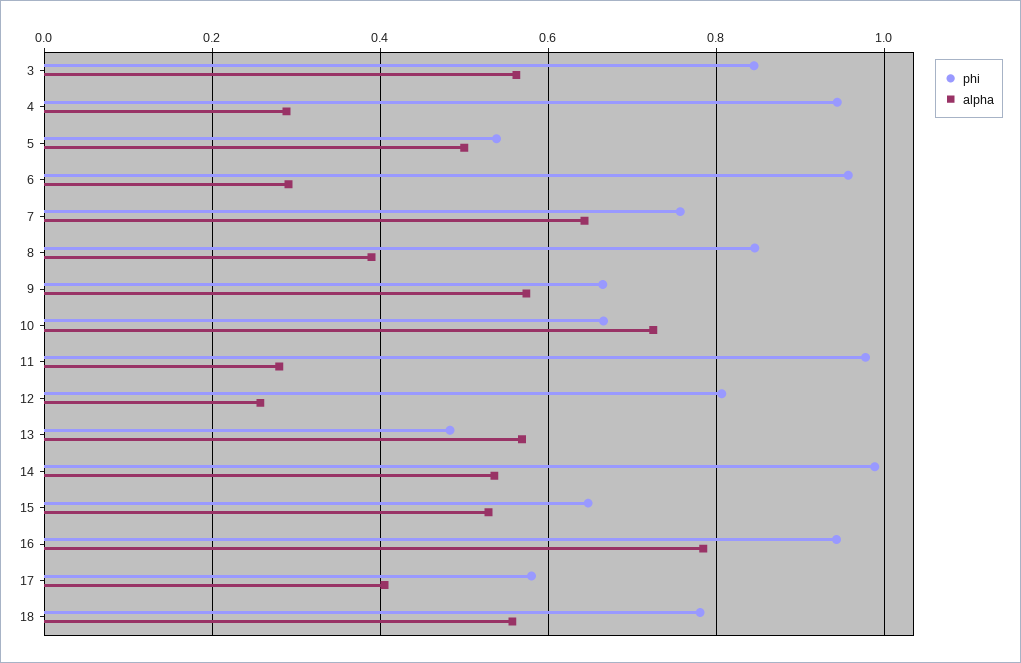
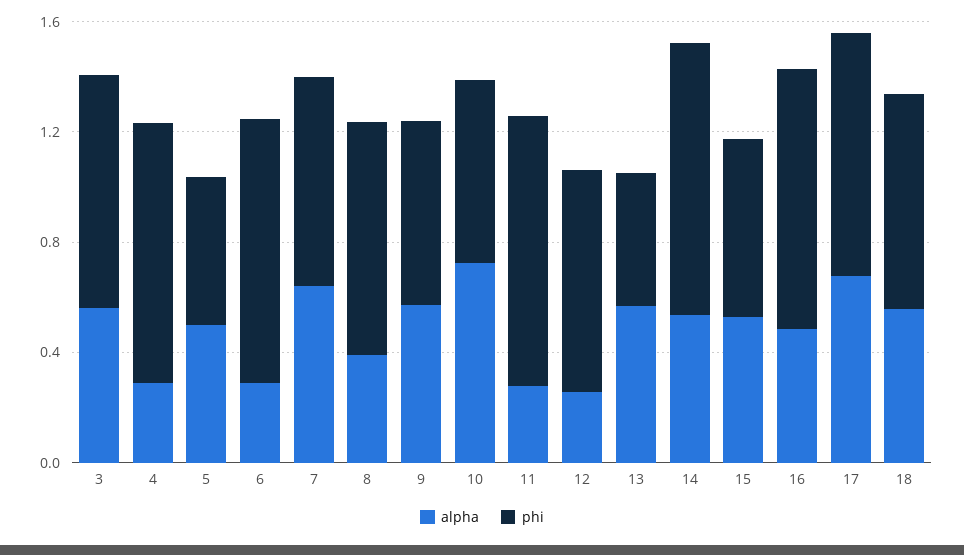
alpha, 16: 0.78 -> 0.5
phi, 17: 0.58 -> 0.9
alpha, 17: 0.4 -> 0.7

